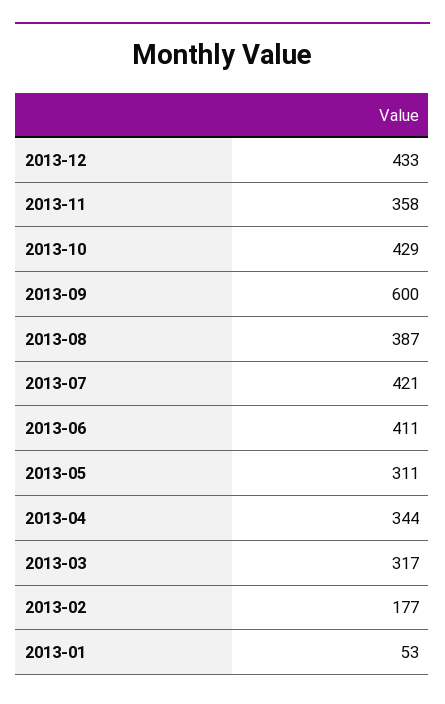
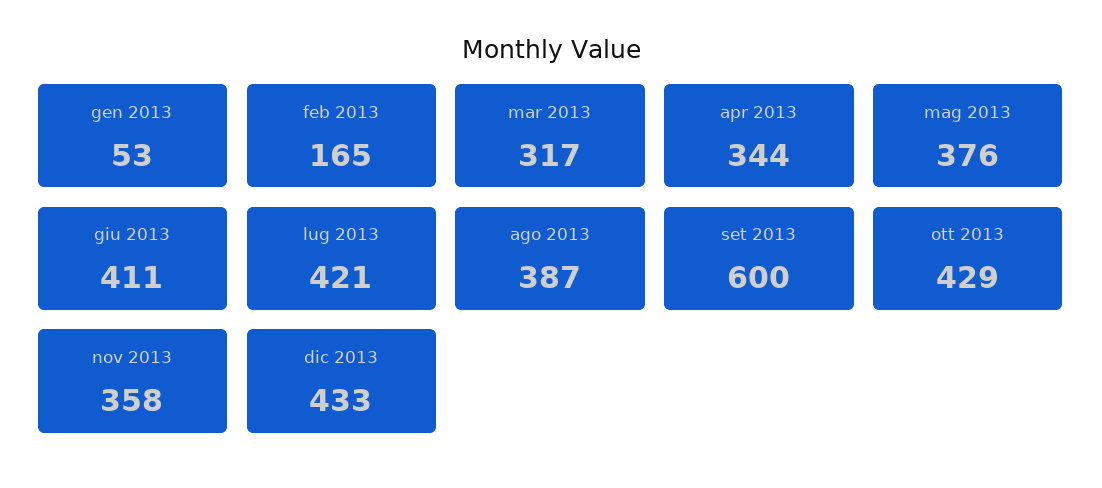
2013-05: 311 -> 376
2013-02: 177 -> 165

